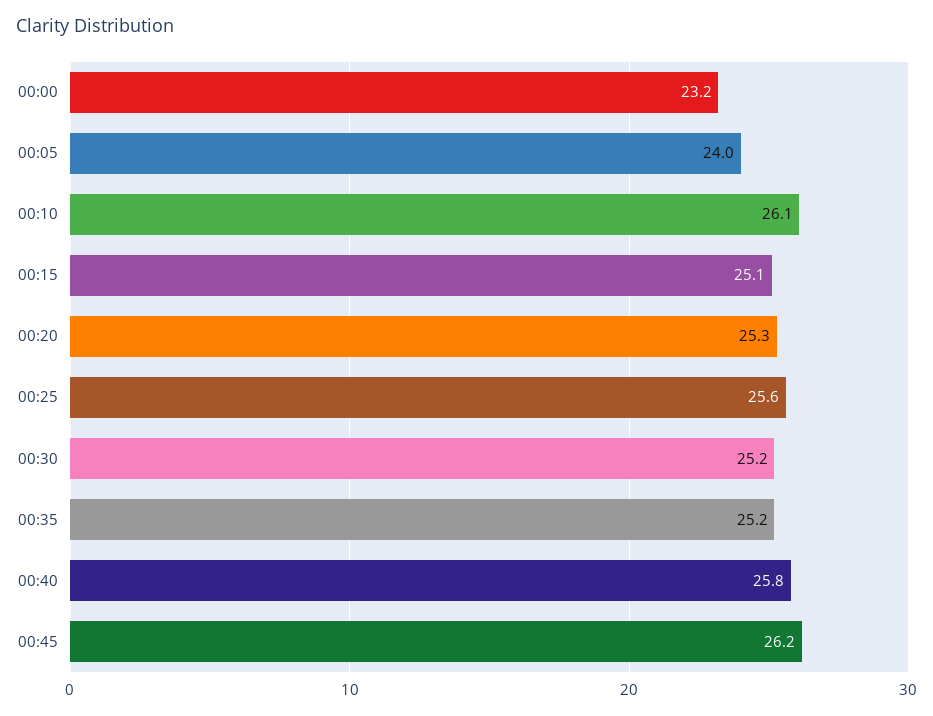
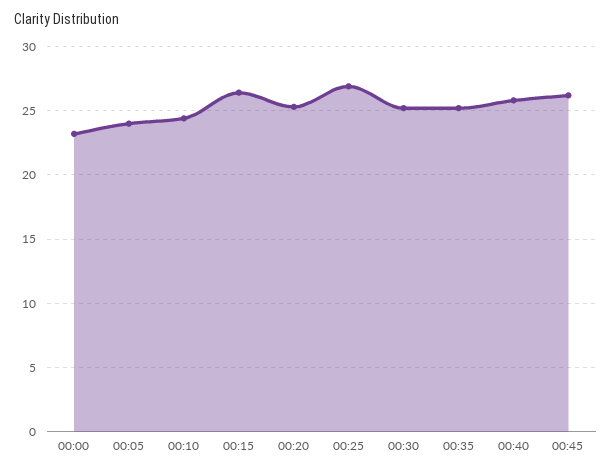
00:10: 26.1 -> 24.5
00:15: 25.1 -> 26.5
00:25: 25.6 -> 27

